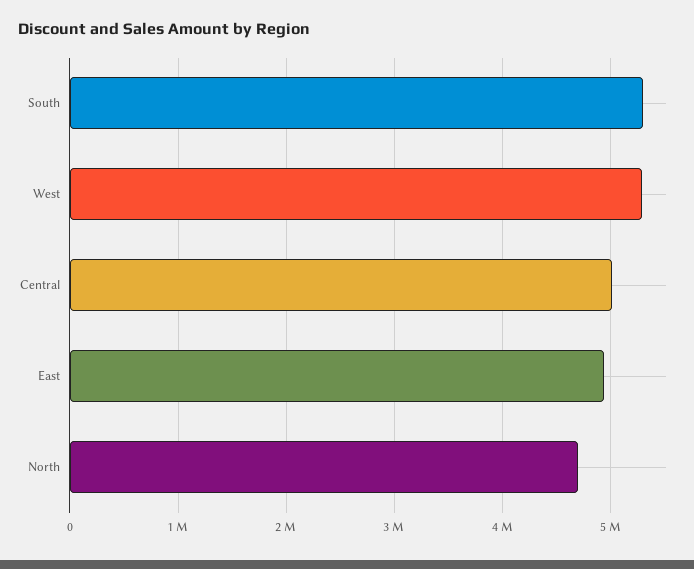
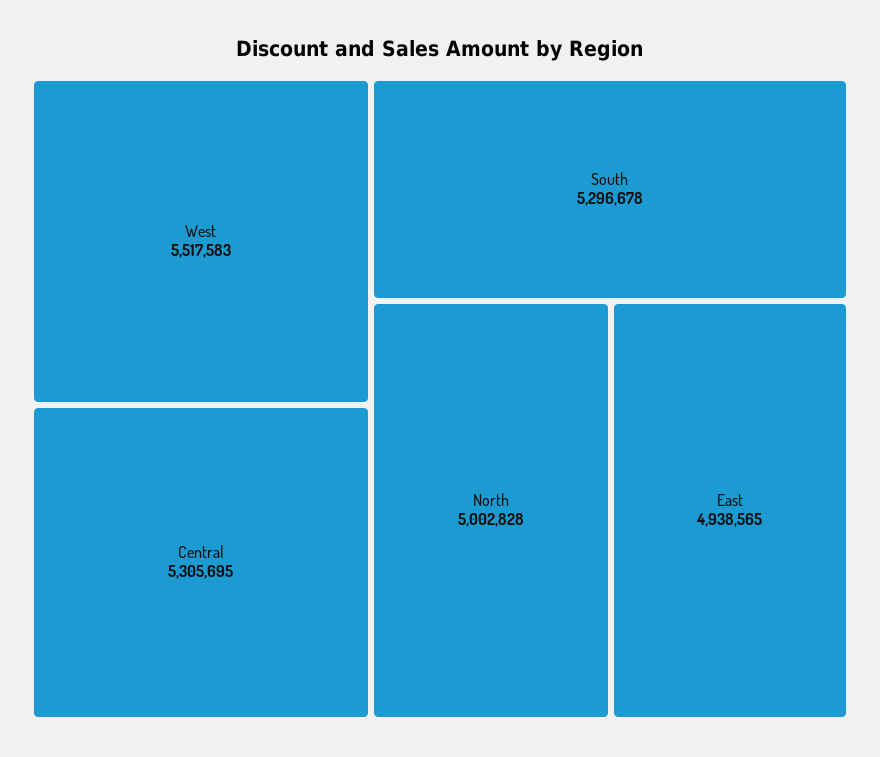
West: 5300000 -> 5517583
Central: 5000000 -> 5305695
North: 4700000 -> 5002828

